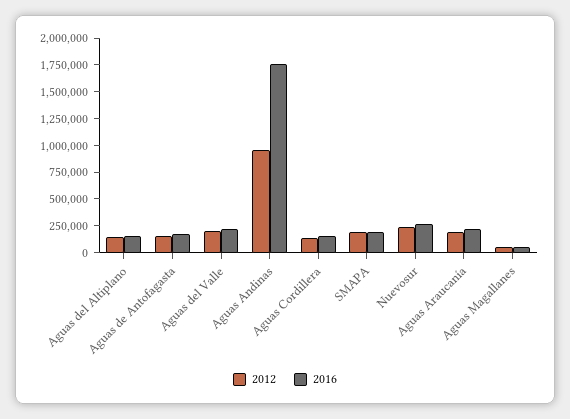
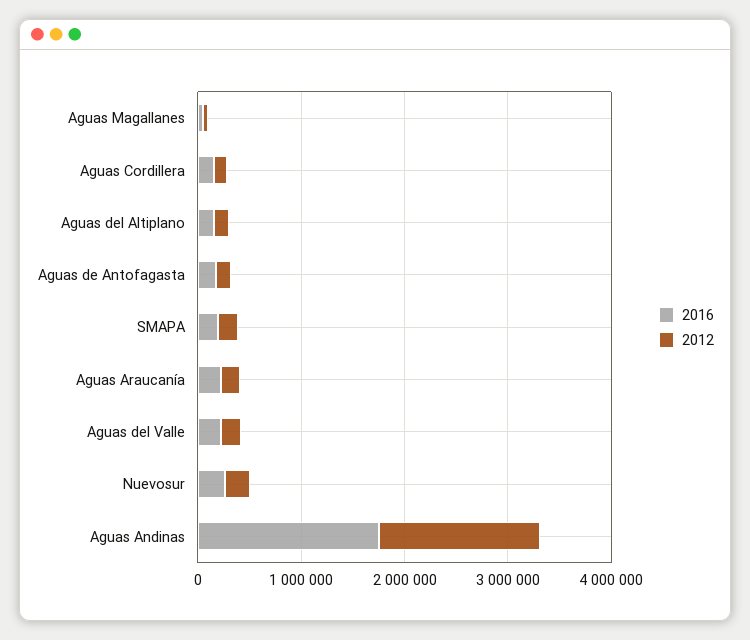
2012, Aguas Andinas: 1000000 -> 1600000

